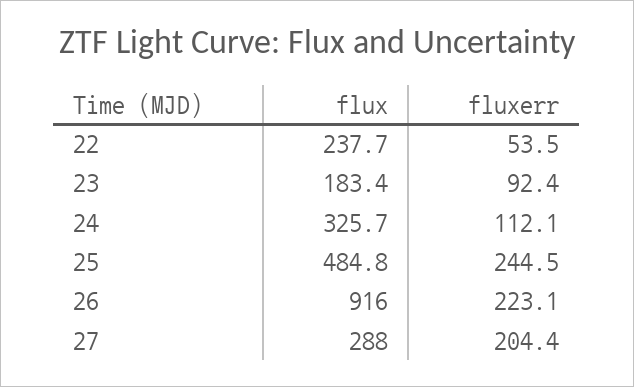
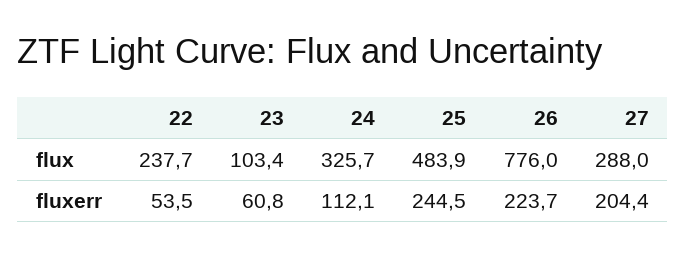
flux, 23: 183.4 -> 103.4
fluxerr, 23: 92.4 -> 60.8
flux, 25: 484.8 -> 483.9
flux, 26: 916 -> 776
fluxerr, 26: 223.1 -> 223.7

